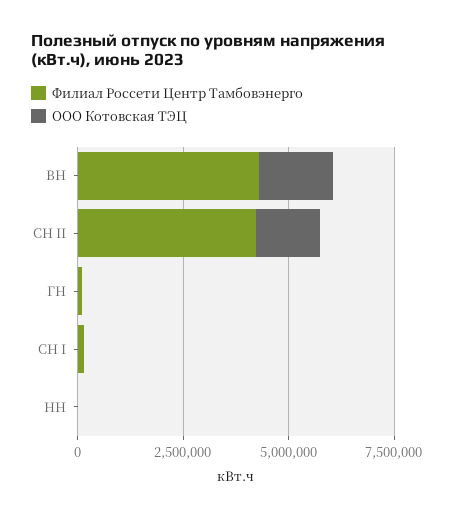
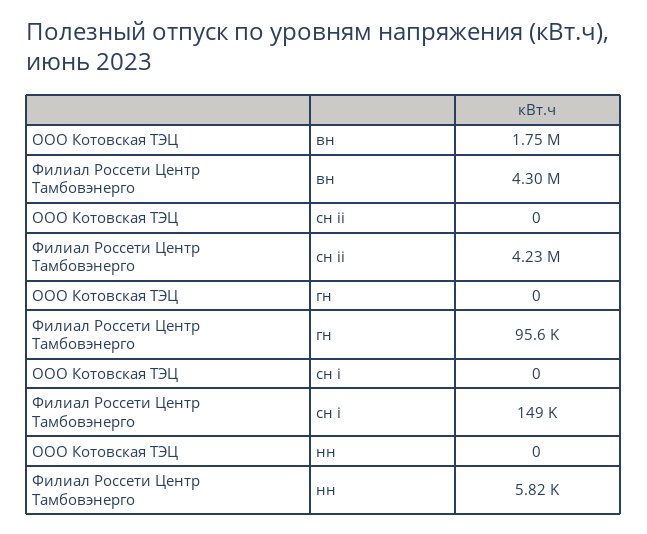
ООО Котовская ТЭЦ, СН II: 1500000 -> 0

